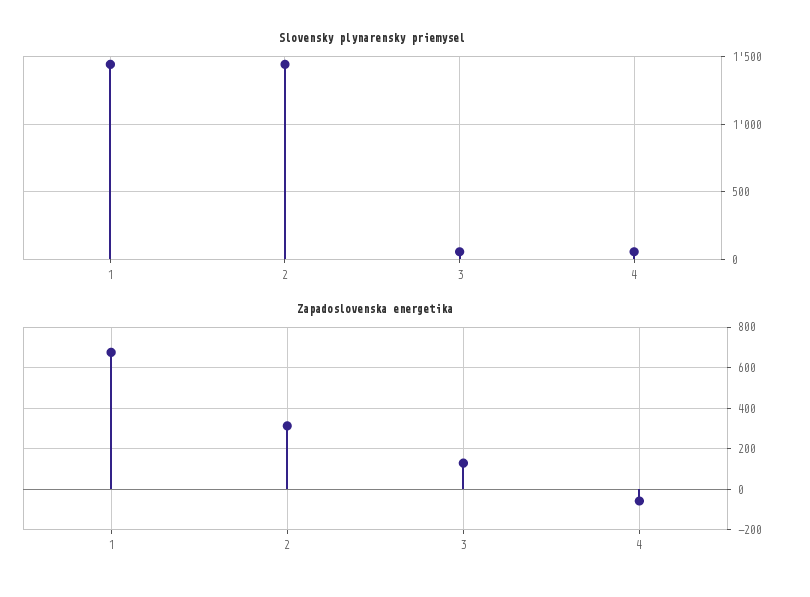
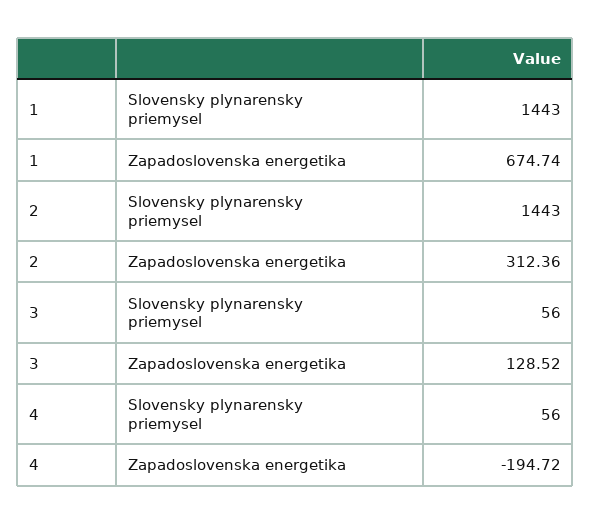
Zapadoslovenska energetika, 4: -50 -> -194.72

